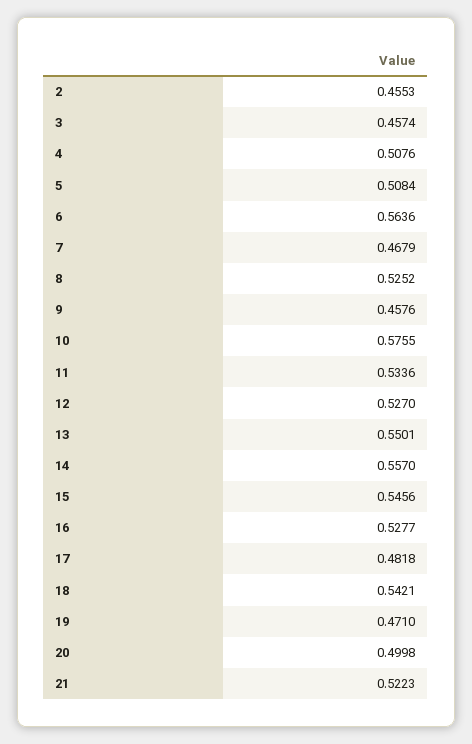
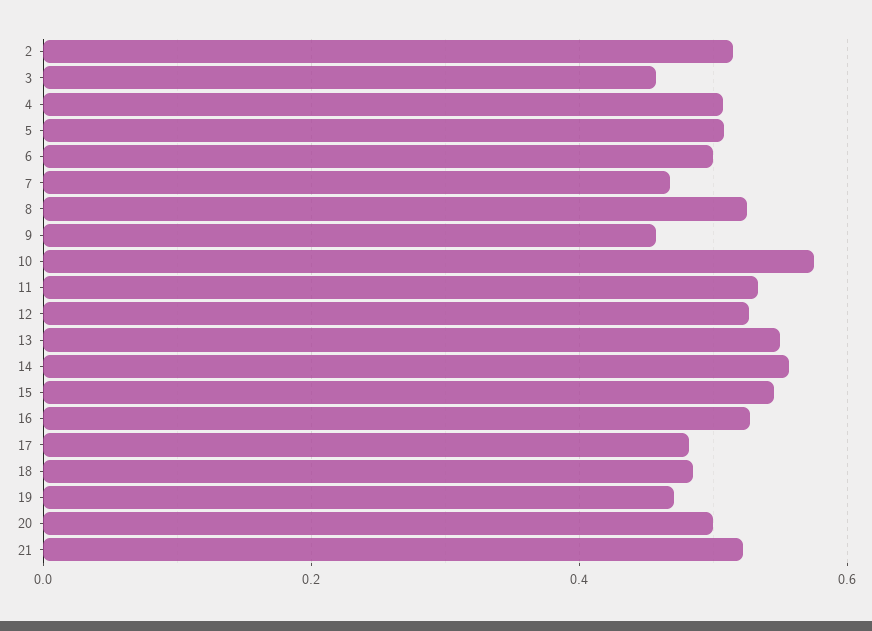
2: 0.4553 -> 0.52
6: 0.5636 -> 0.5
18: 0.5421 -> 0.48

